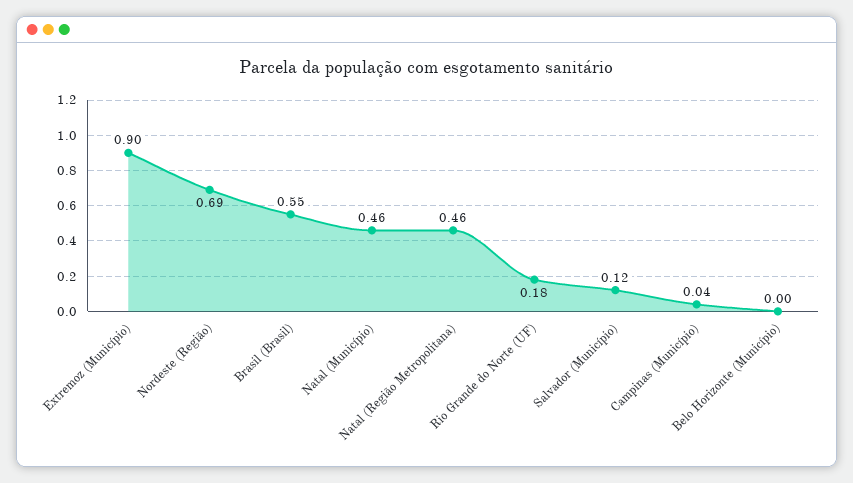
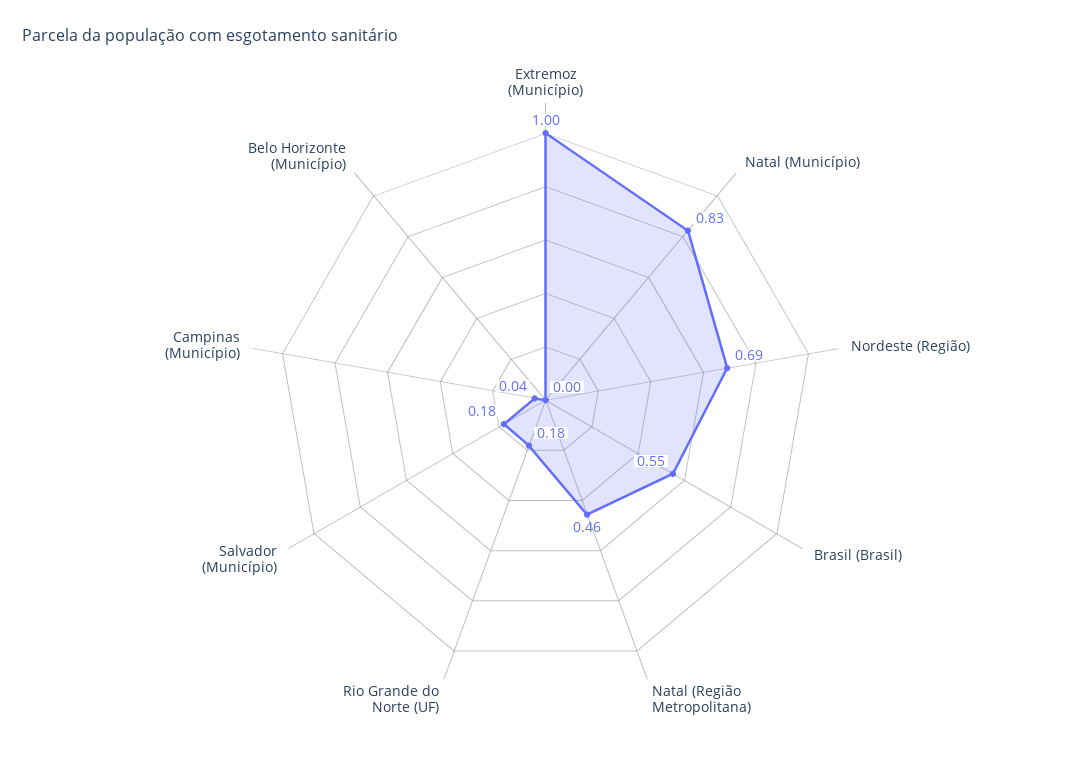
Extremoz (Município): 0.9 -> 1
Natal (Município): 0.46 -> 0.83
Salvador (Município): 0.12 -> 0.18

